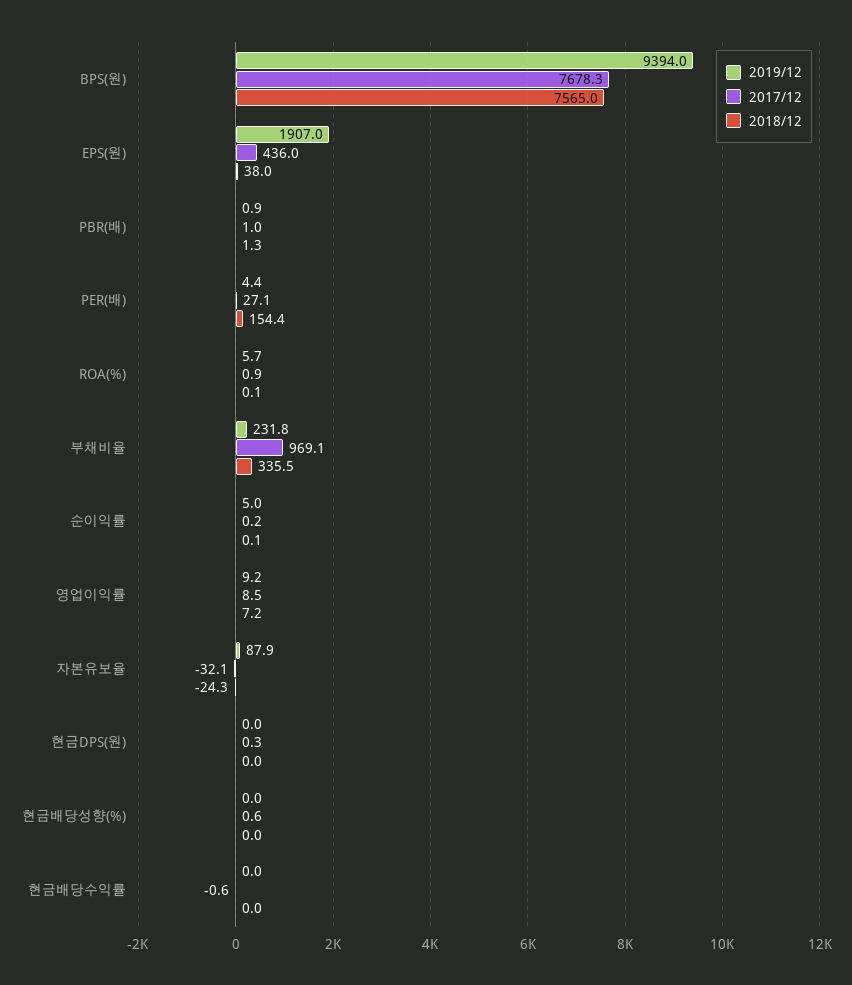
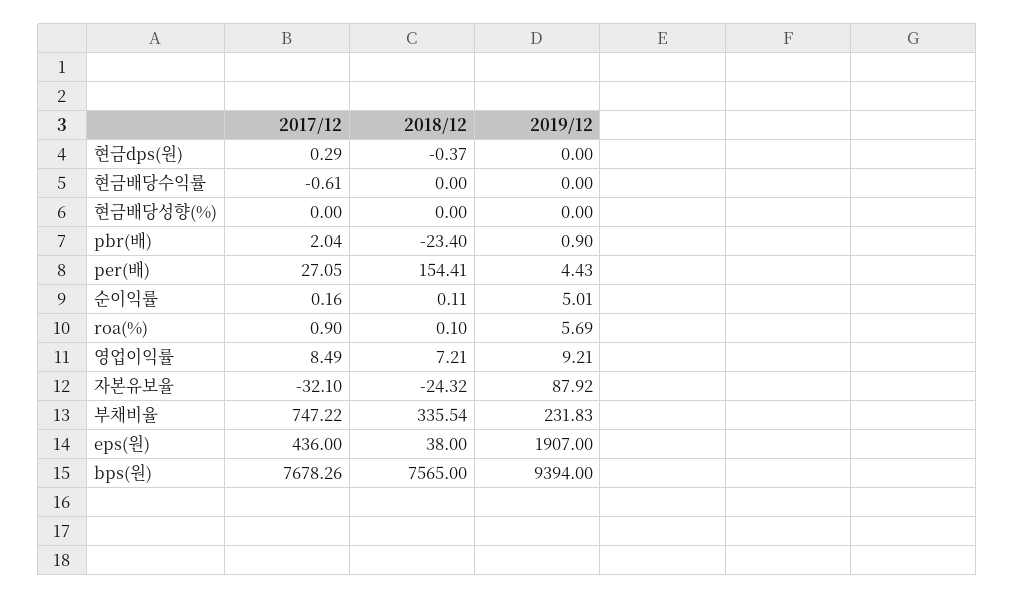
2017/12, PBR(배): 1 -> 2.04
2018/12, PBR(배): 1.3 -> -23.4
2017/12, 부채비율: 969.1 -> 747.22
2018/12, 현금DPS(원): 0 -> -0.37
2017/12, 현금배당성향(%): 0.6 -> 0

